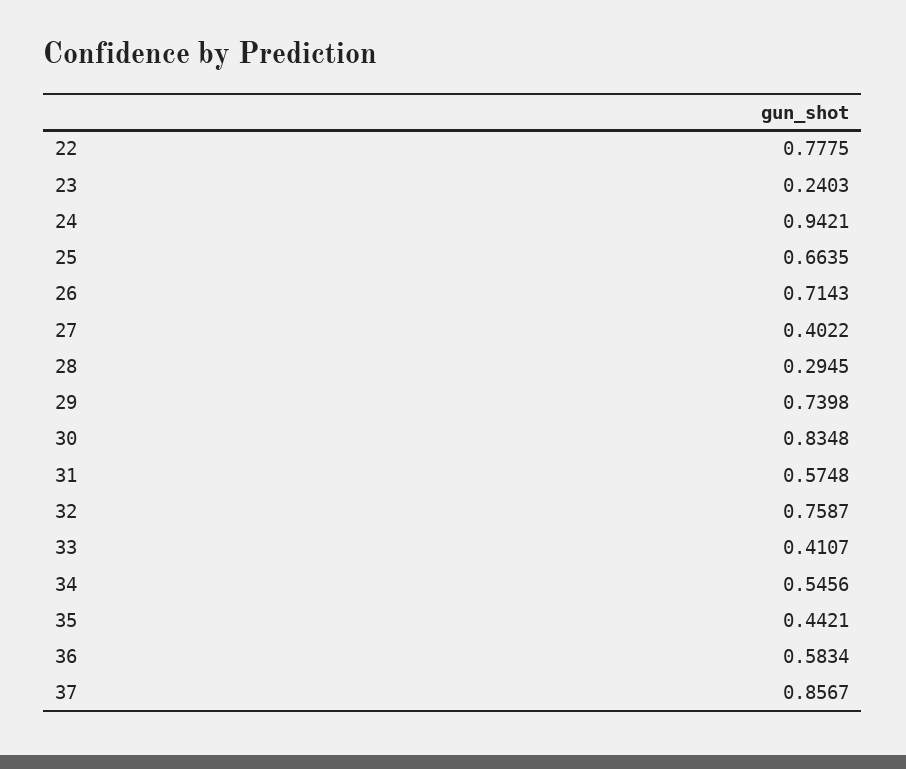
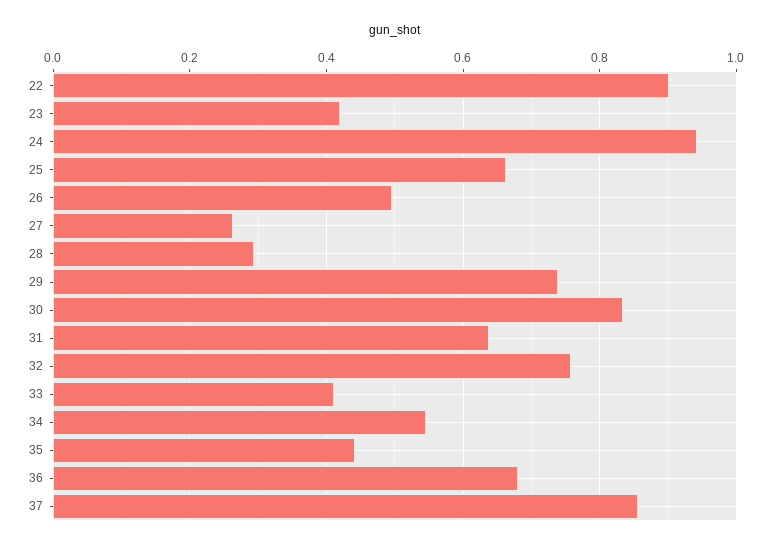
22: 0.7775 -> 0.9
23: 0.2403 -> 0.42
26: 0.7143 -> 0.5
27: 0.4022 -> 0.26
31: 0.5748 -> 0.64
36: 0.5834 -> 0.68

